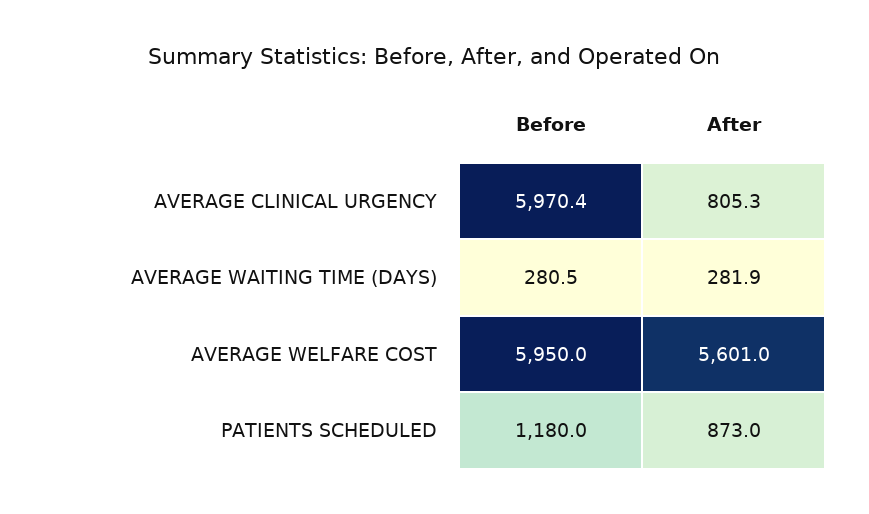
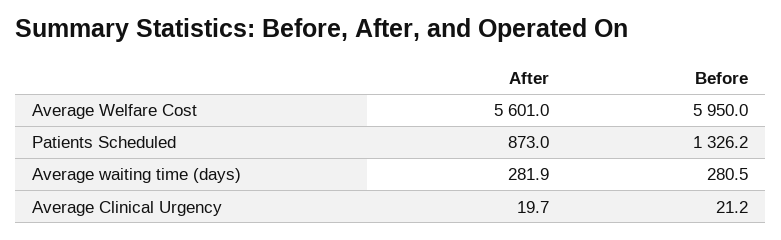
Before, AVERAGE CLINICAL URGENCY: 5970.4 -> 21.2
After, AVERAGE CLINICAL URGENCY: 805.3 -> 19.7
Before, PATIENTS SCHEDULED: 1180 -> 1326.2

